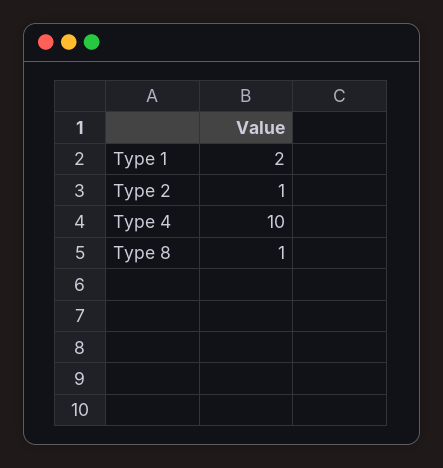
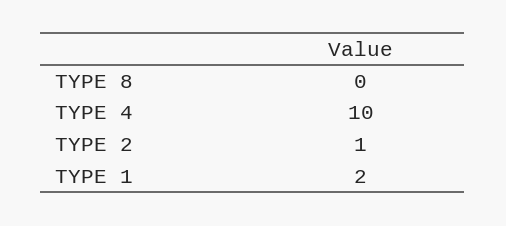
Type 8: 1 -> 0

